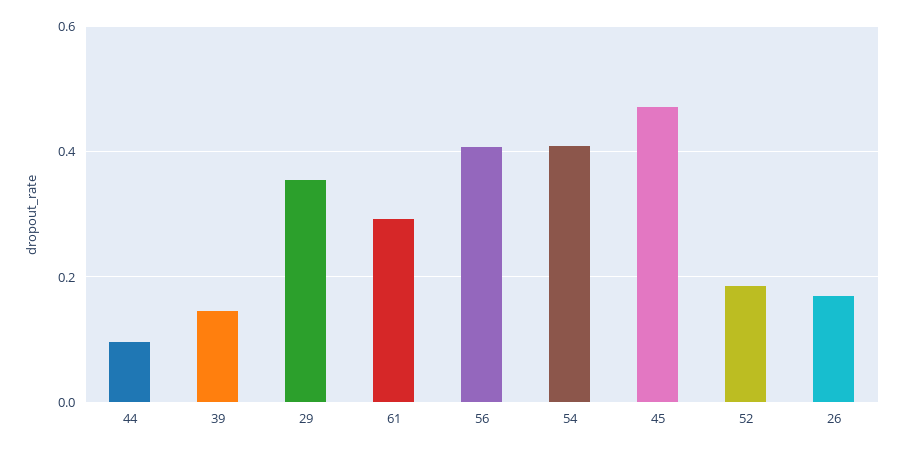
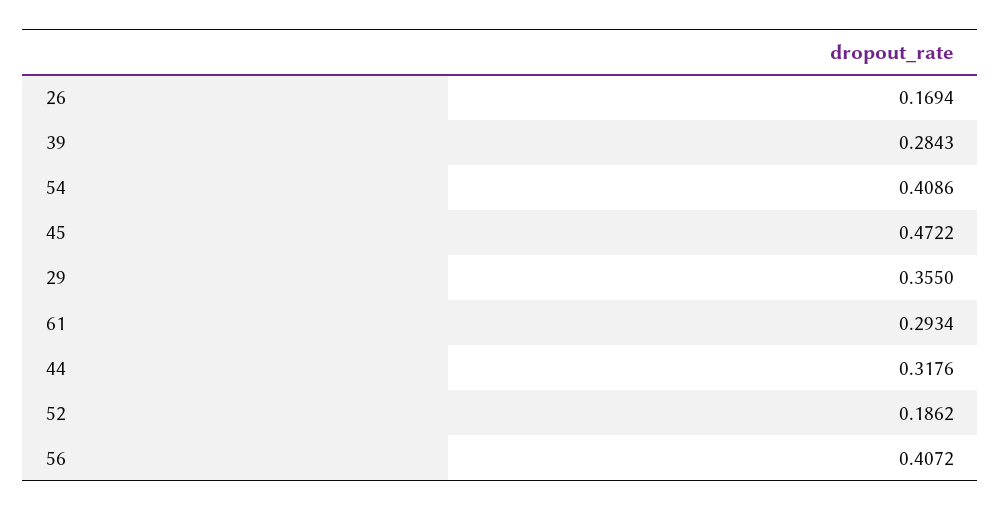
44: 0.1 -> 0.3176
39: 0.14 -> 0.2843

